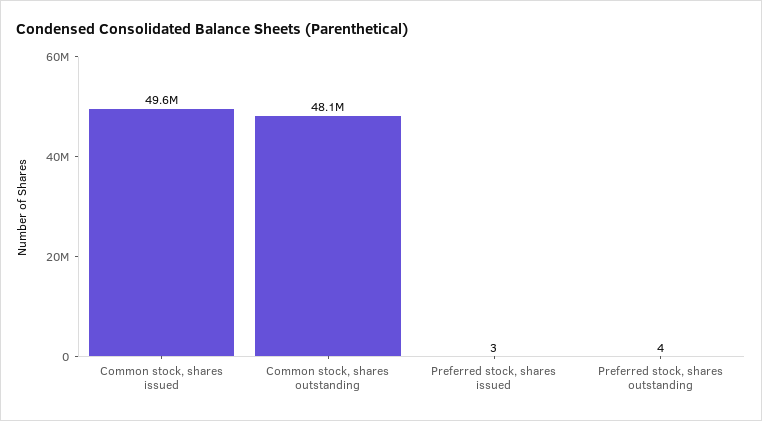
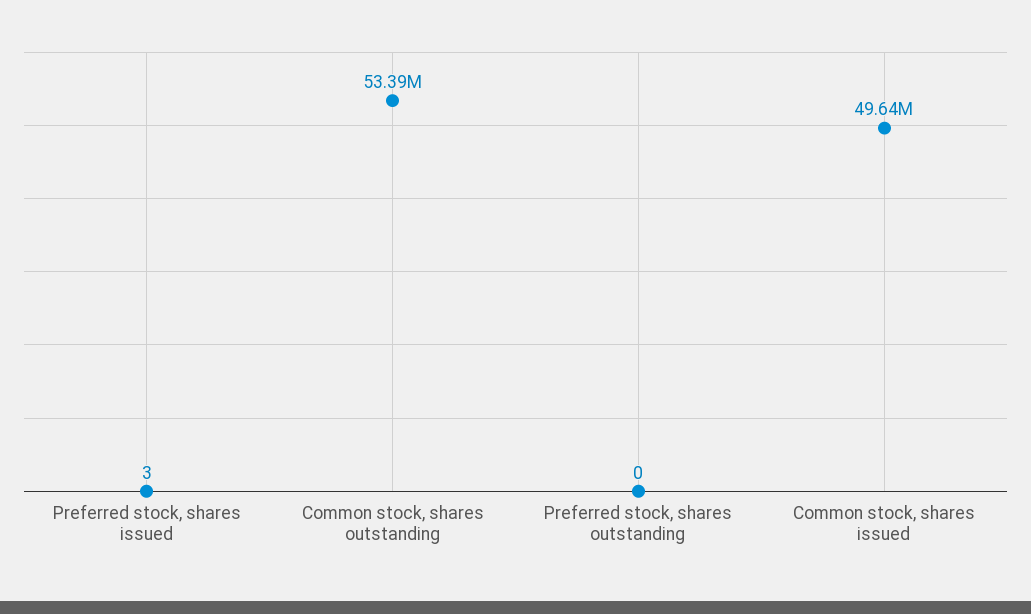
Common stock, shares outstanding: 48100000 -> 53390000
Preferred stock, shares outstanding: 4 -> 0

